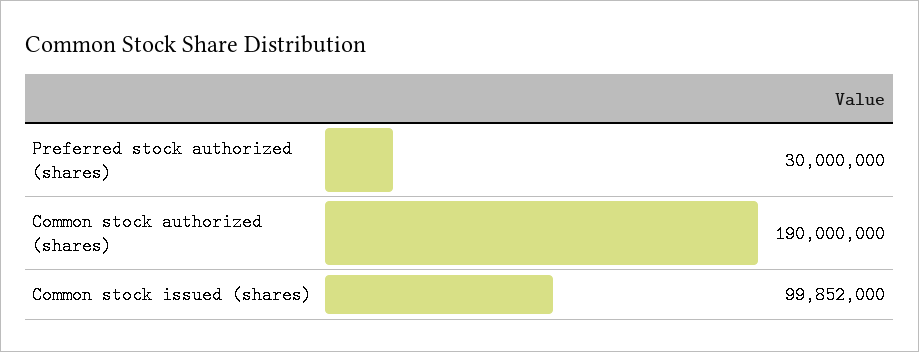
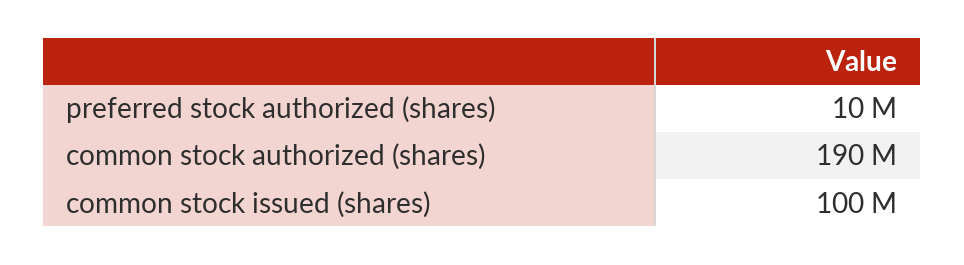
Preferred stock authorized (shares): 30000000 -> 10000000

